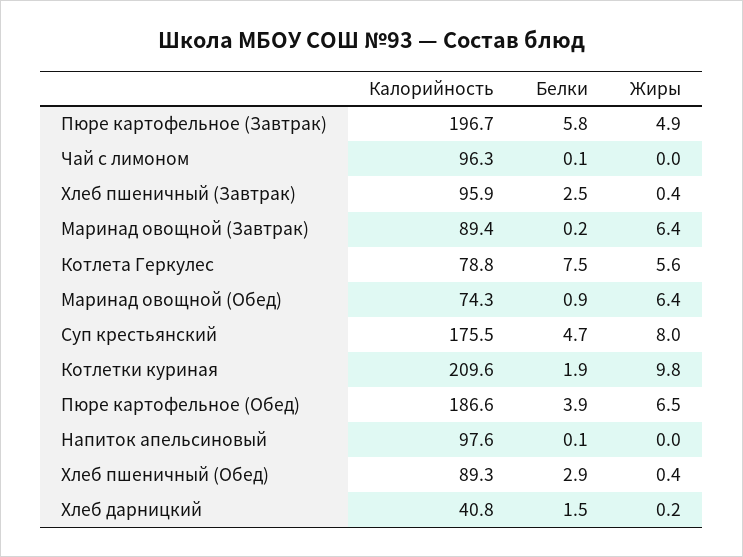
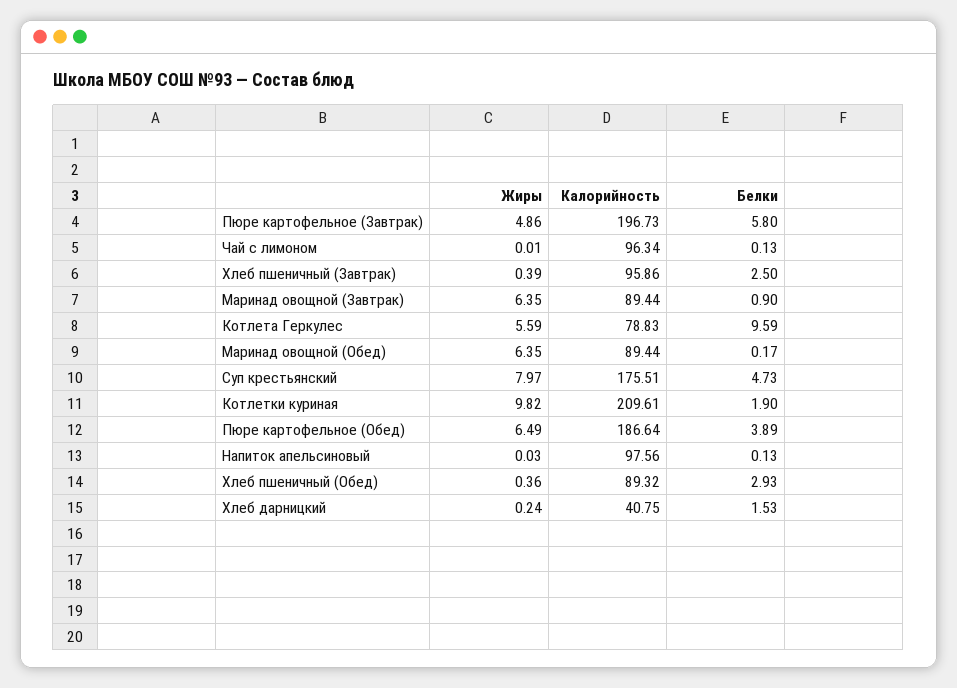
Белки, Маринад овощной (Завтрак): 0.2 -> 0.9
Белки, Котлета Геркулес: 7.5 -> 9.59
Калорийность, Маринад овощной (Обед): 74.3 -> 89.44
Белки, Маринад овощной (Обед): 0.9 -> 0.17

